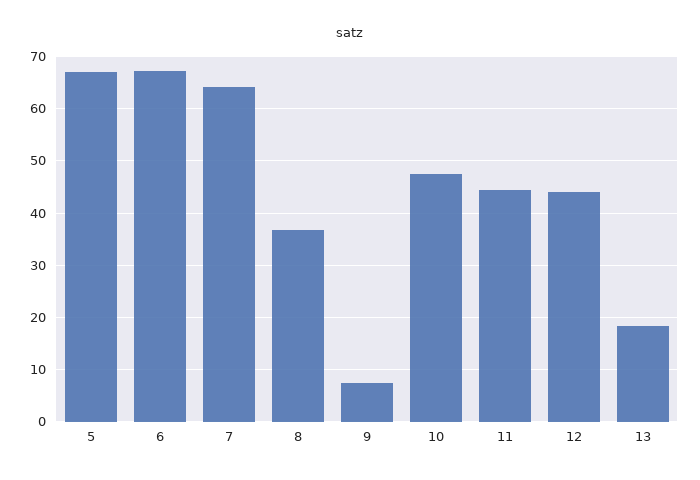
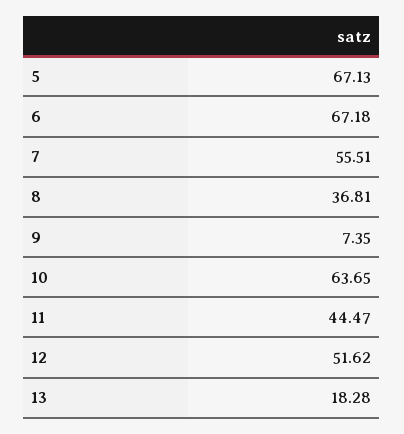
7: 64 -> 55.51
10: 48 -> 63.65
12: 44 -> 51.62

